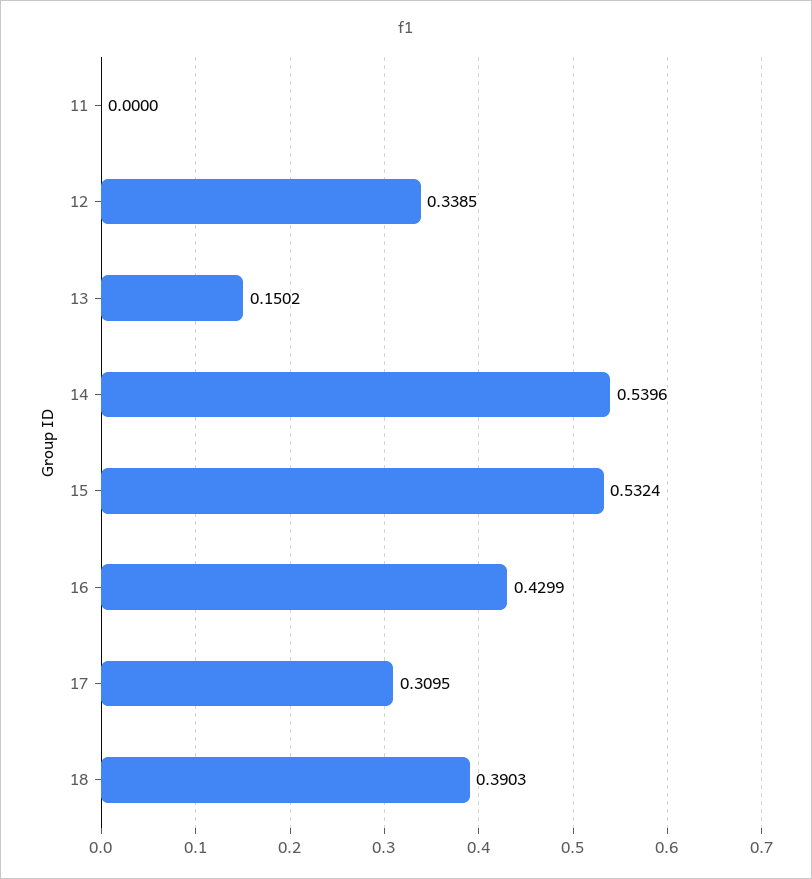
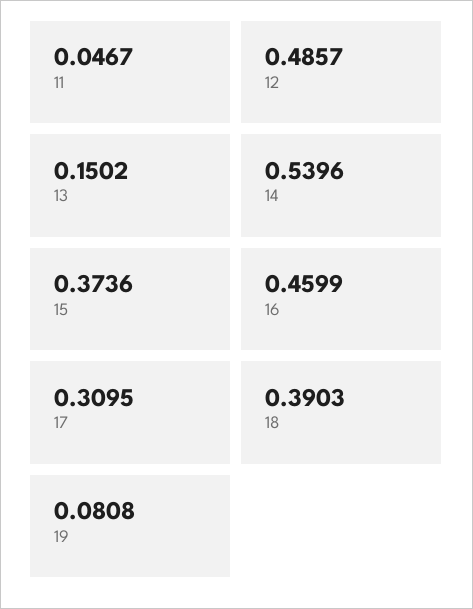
11: 0 -> 0.0467
12: 0.3385 -> 0.4857
15: 0.5324 -> 0.3736
16: 0.4299 -> 0.4599
19: none -> 0.0808

